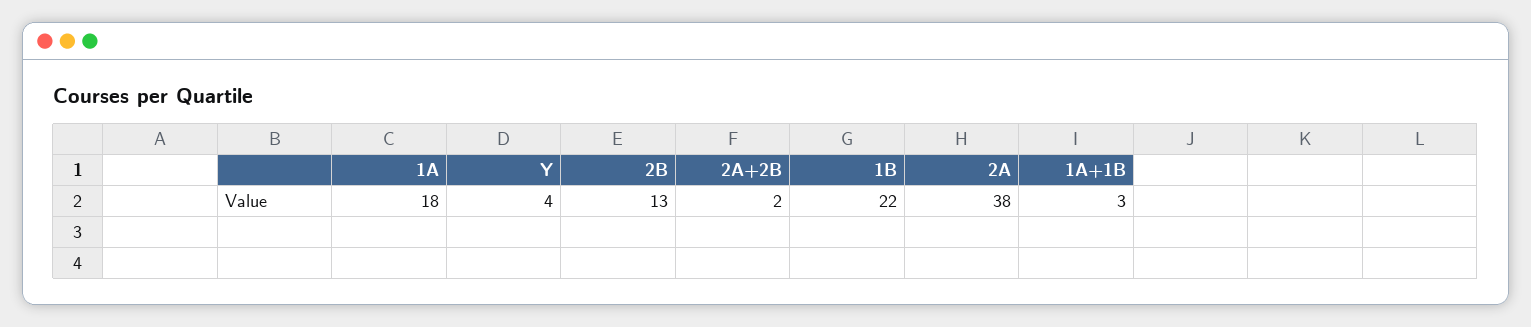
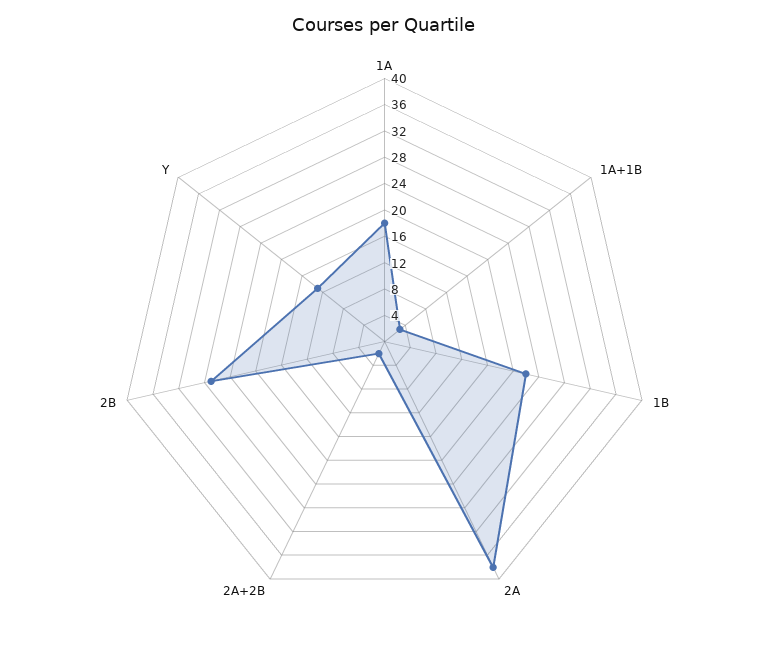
Y: 4 -> 12
2B: 13 -> 28

